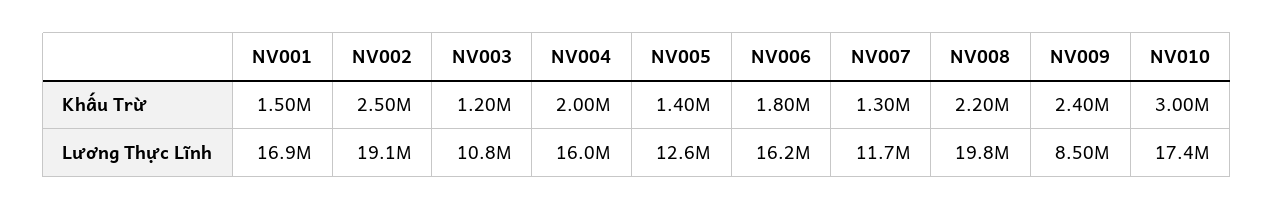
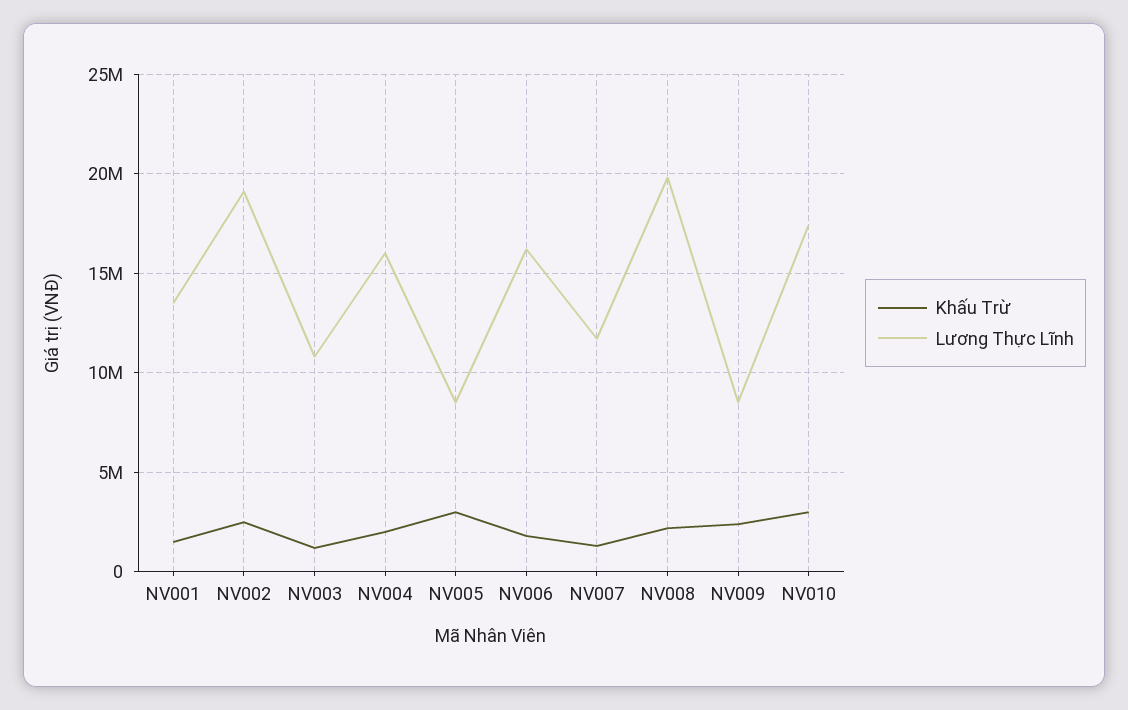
Khấu Trừ, NV005: 1400000 -> 3000000
Lương Thực Lĩnh, NV001: 16900000 -> 13500000
Lương Thực Lĩnh, NV005: 12600000 -> 8500000

